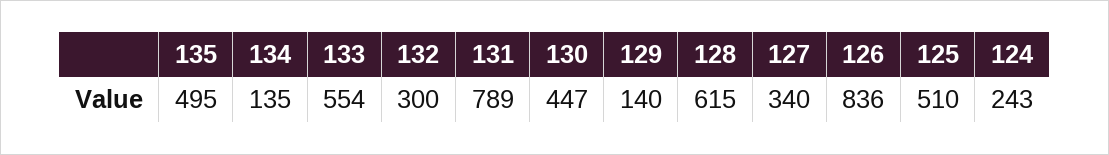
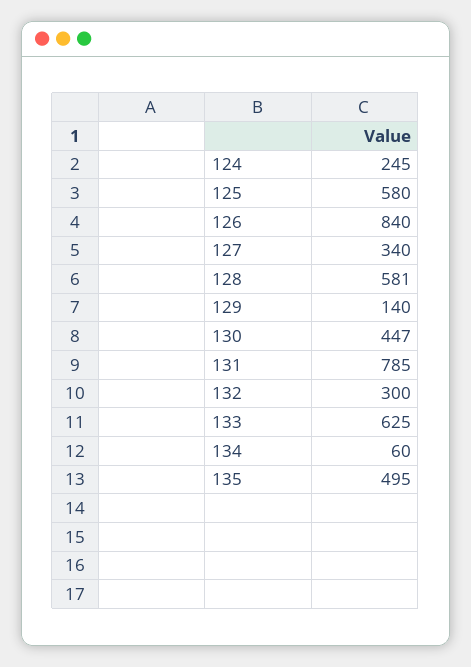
134: 135 -> 60
133: 554 -> 625
131: 789 -> 785
128: 615 -> 581
126: 836 -> 840
125: 510 -> 580
124: 243 -> 245

